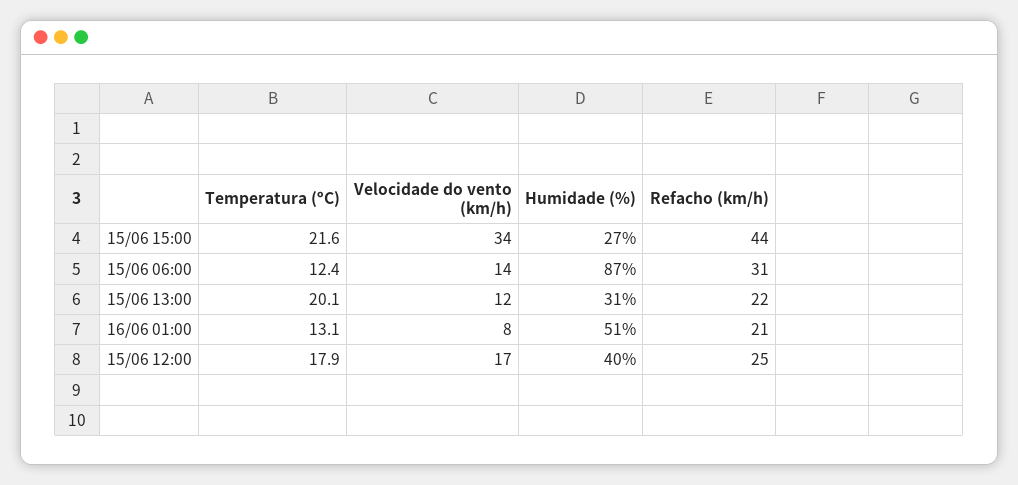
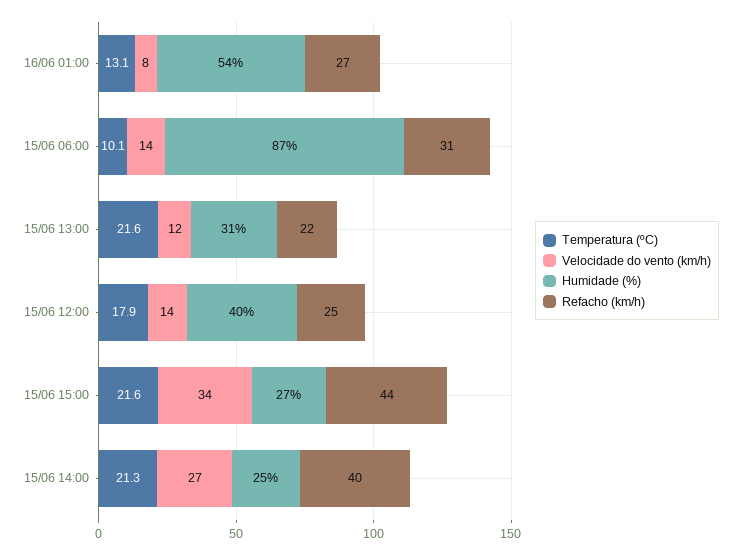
Temperatura (ºC), 15/06 06:00: 12.4 -> 10.1
Temperatura (ºC), 15/06 13:00: 20.1 -> 21.6
Humidade (%), 16/06 01:00: 51 -> 54
Refacho (km/h), 16/06 01:00: 21 -> 27
Velocidade do vento (km/h), 15/06 12:00: 17 -> 14
Temperatura (ºC), 15/06 14:00: none -> 21.3
Velocidade do vento (km/h), 15/06 14:00: none -> 27
Humidade (%), 15/06 14:00: none -> 25
Refacho (km/h), 15/06 14:00: none -> 40

